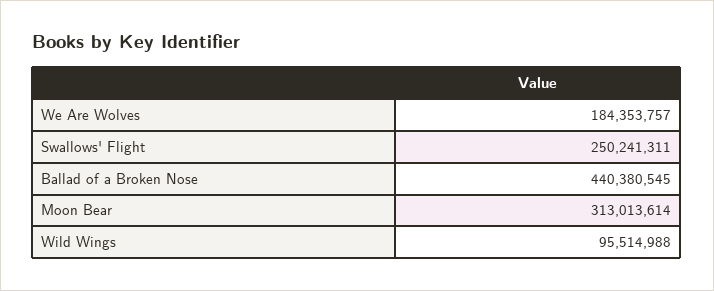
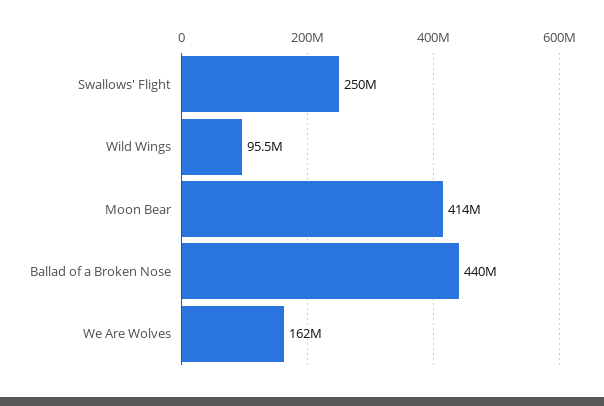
We Are Wolves: 184353757 -> 162000000
Moon Bear: 313013614 -> 414000000

